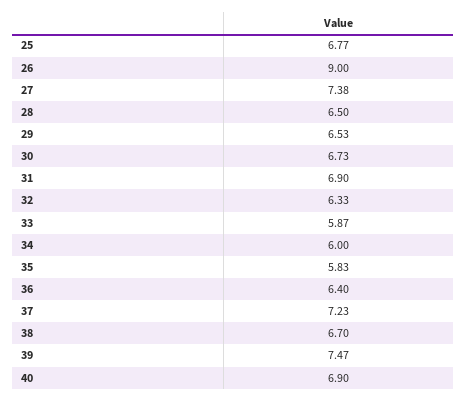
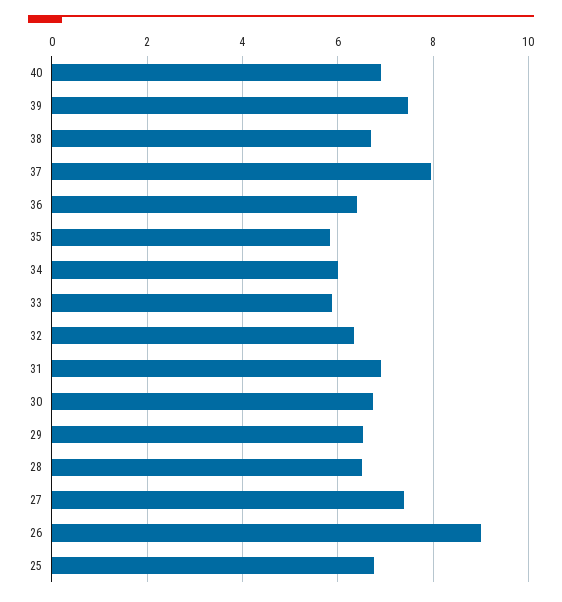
37: 7.23 -> 8

